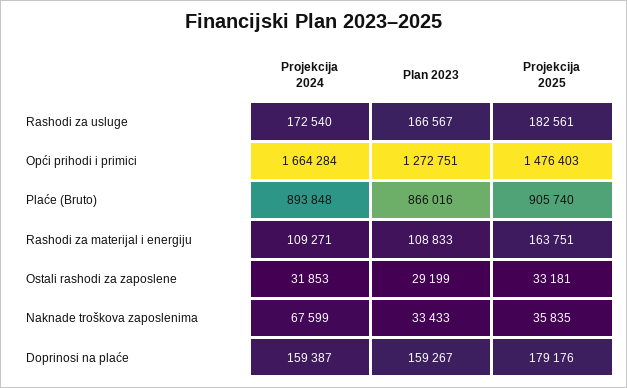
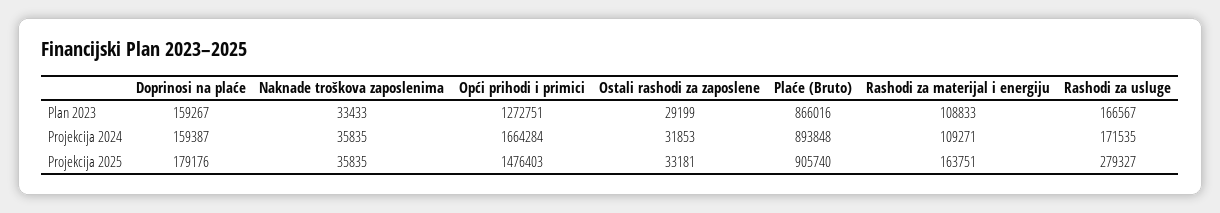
Projekcija 2024, Rashodi za usluge: 172540 -> 171535
Projekcija 2025, Rashodi za usluge: 182561 -> 279327
Projekcija 2024, Naknade troškova zaposlenima: 67599 -> 35835

